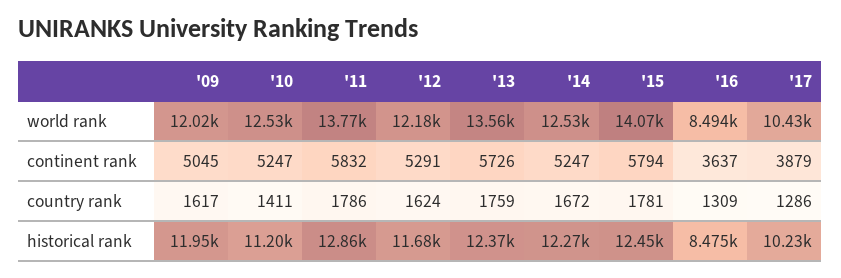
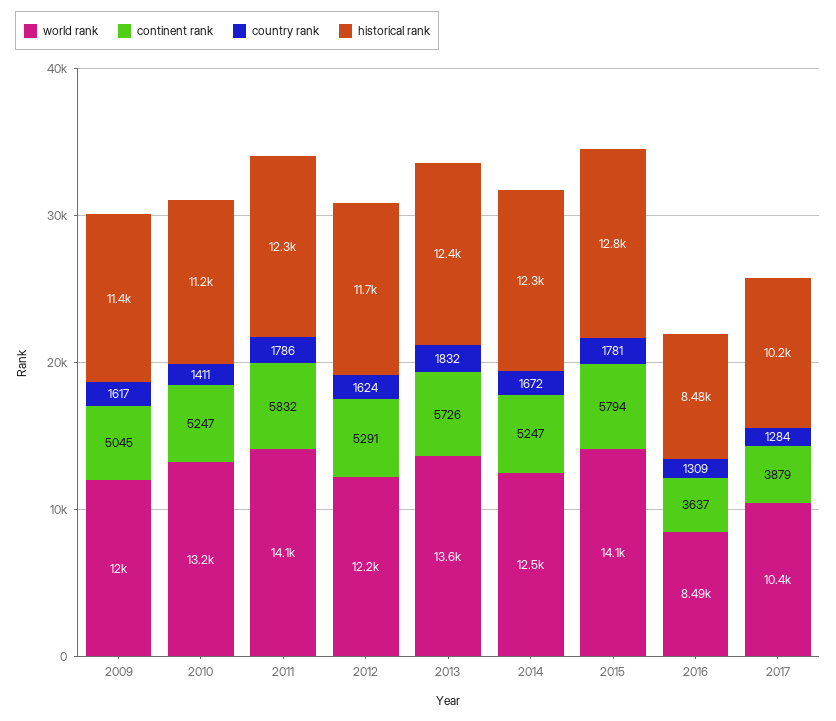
world rank, '10: 12530 -> 13200
world rank, '11: 13770 -> 14100
country rank, '13: 1759 -> 1832
country rank, '17: 1286 -> 1284
historical rank, '09: 11950 -> 11400
historical rank, '11: 12860 -> 12300
historical rank, '15: 12450 -> 12800

